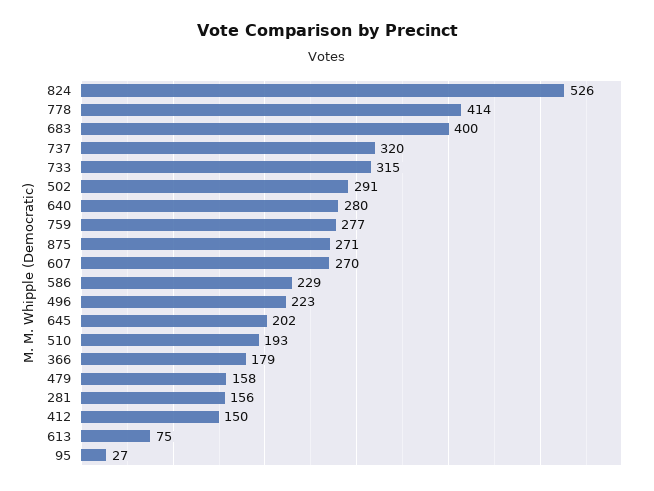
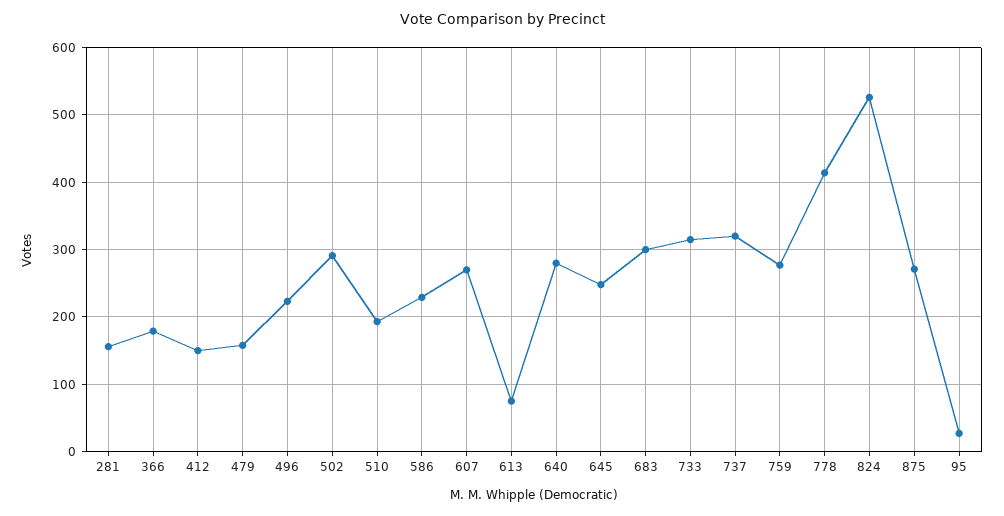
683: 400 -> 300
645: 202 -> 250

